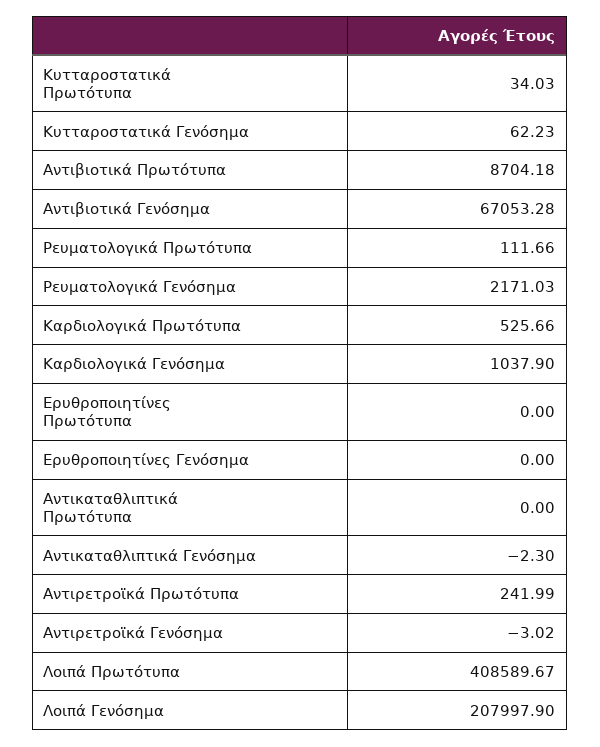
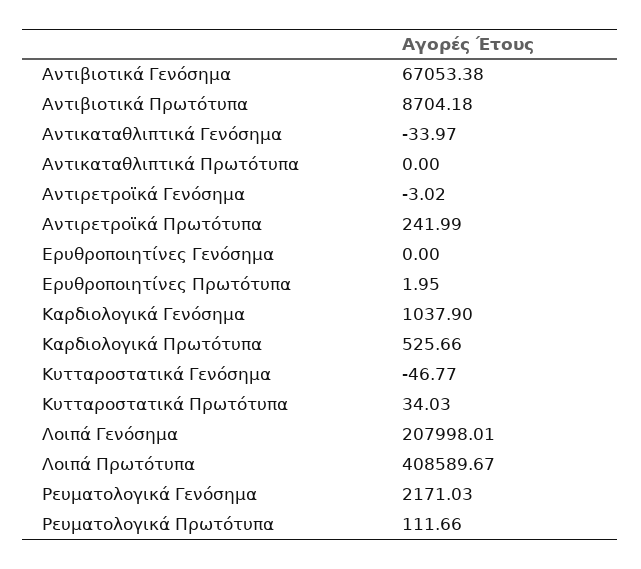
Κυτταροστατικά Γενόσημα: 62.23 -> -46.77
Αντιβιοτικά Γενόσημα: 67053.28 -> 67053.38
Ερυθροποιητίνες Πρωτότυπα: 0 -> 1.95
Αντικαταθλιπτικά Γενόσημα: -2.3 -> -33.97
Λοιπά Γενόσημα: 207997.9 -> 207998.01

